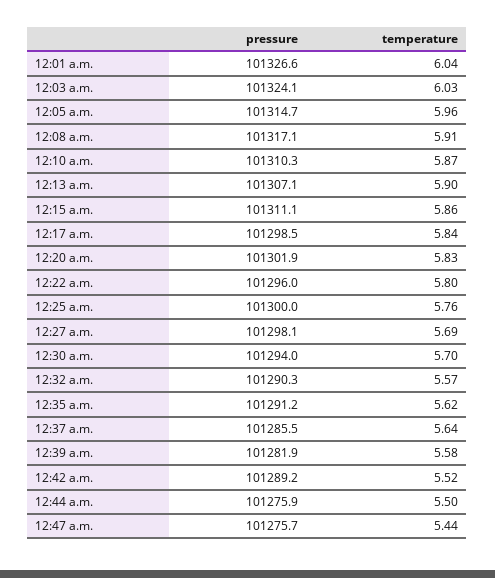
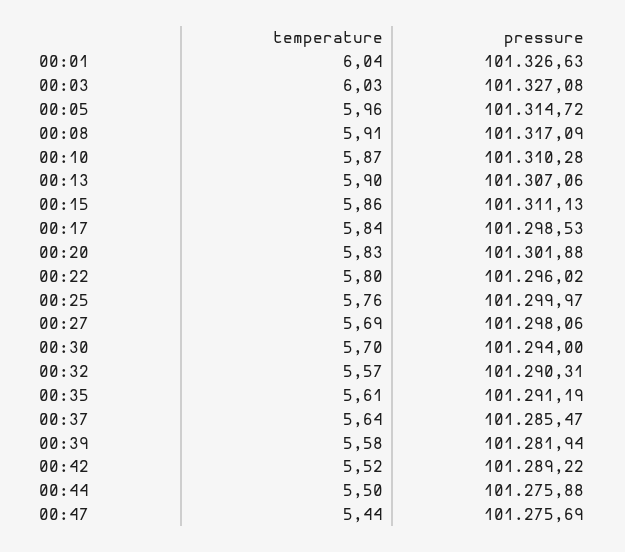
pressure, 12:03 a.m.: 101324.1 -> 101327.08
temperature, 12:35 a.m.: 5.62 -> 5.61

